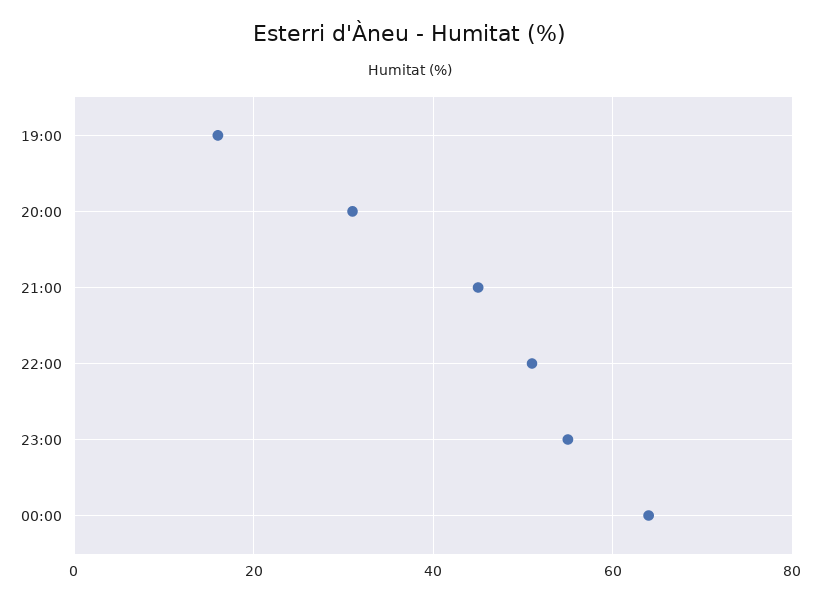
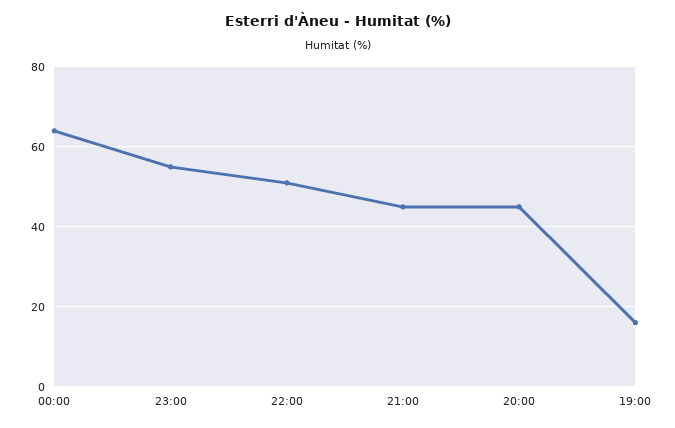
20:00: 30 -> 45

